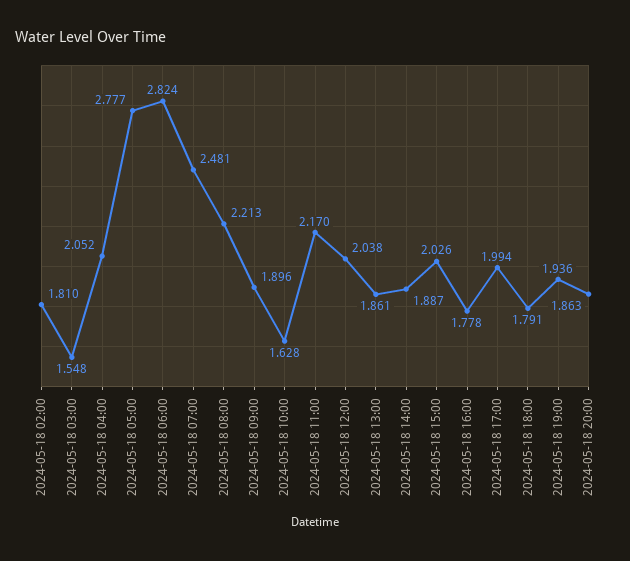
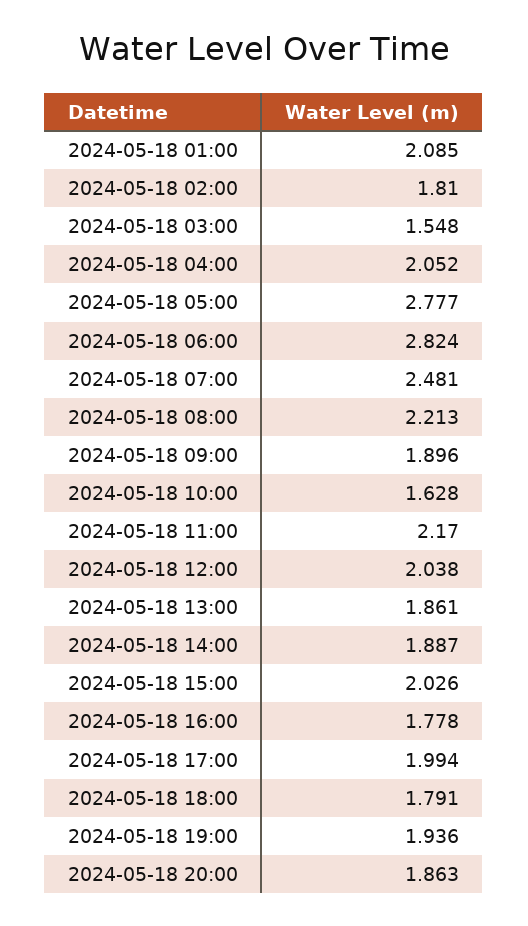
2024-05-18 01:00: none -> 2.085

